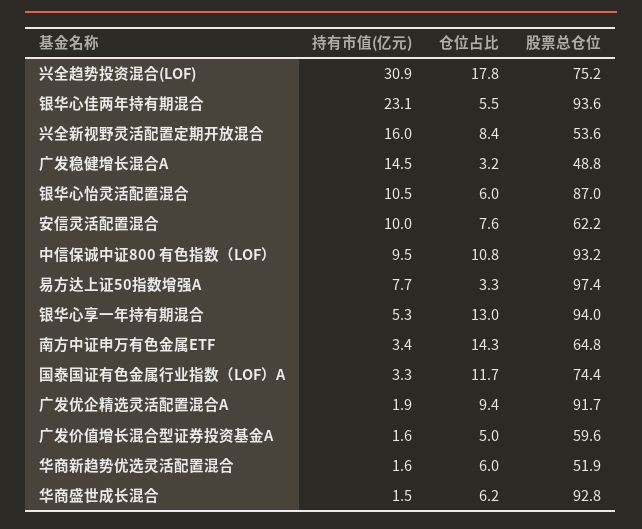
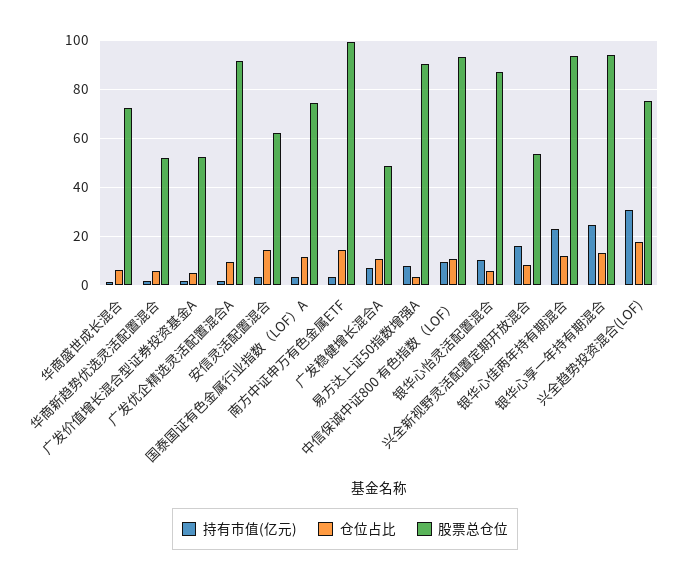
仓位占比, 银华心佳两年持有期混合: 5.5 -> 12.5
持有市值(亿元), 广发稳健增长混合A: 14.5 -> 7.5
仓位占比, 广发稳健增长混合A: 3.2 -> 10
持有市值(亿元), 安信灵活配置混合: 10 -> 2.5
仓位占比, 安信灵活配置混合: 7.6 -> 15
股票总仓位, 易方达上证50指数增强A: 97.4 -> 90
持有市值(亿元), 银华心享一年持有期混合: 5.3 -> 25
股票总仓位, 南方中证申万有色金属ETF: 64.8 -> 100
股票总仓位, 广发价值增长混合型证券投资基金A: 59.6 -> 52.5
股票总仓位, 华商盛世成长混合: 92.8 -> 72.5

